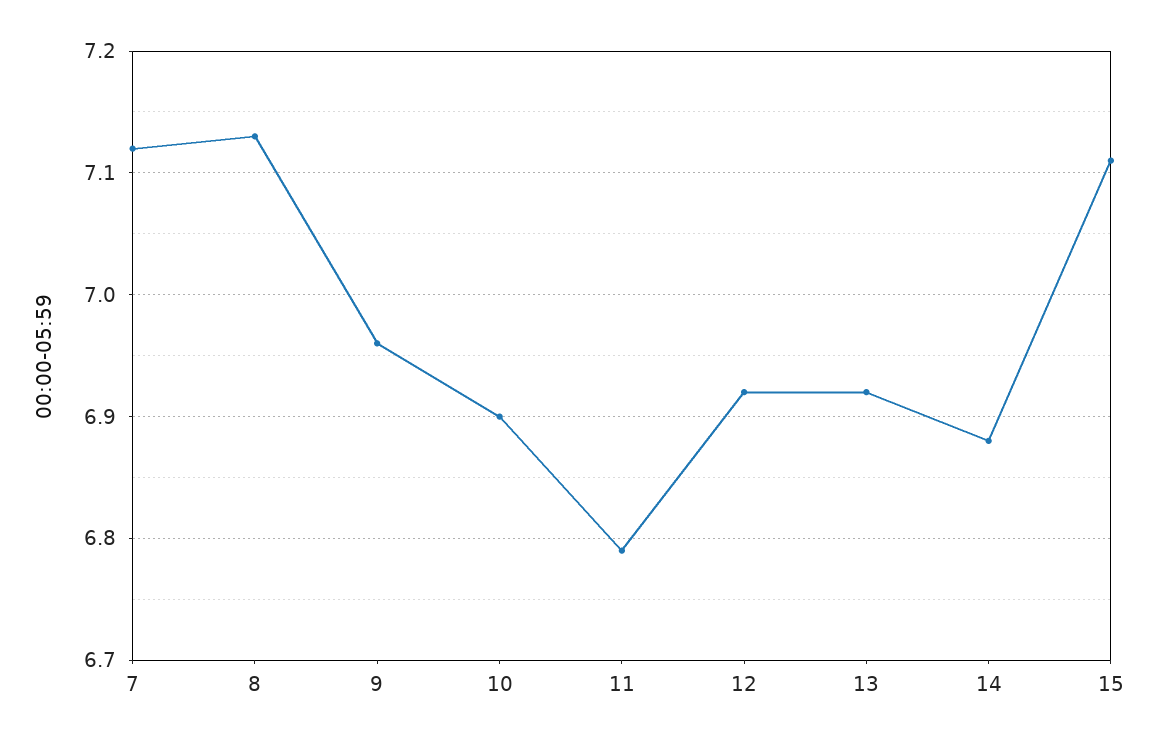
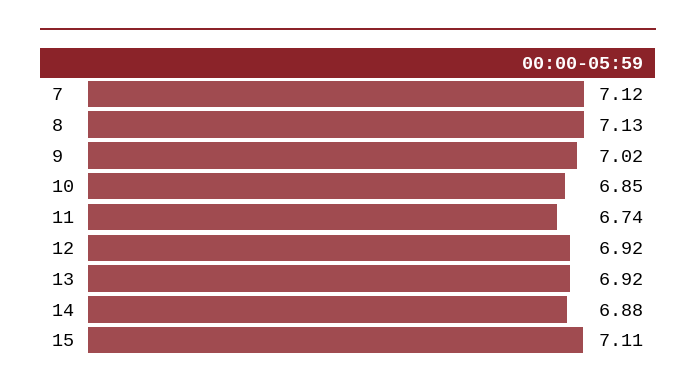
9: 6.96 -> 7.02
10: 6.9 -> 6.85
11: 6.79 -> 6.74

